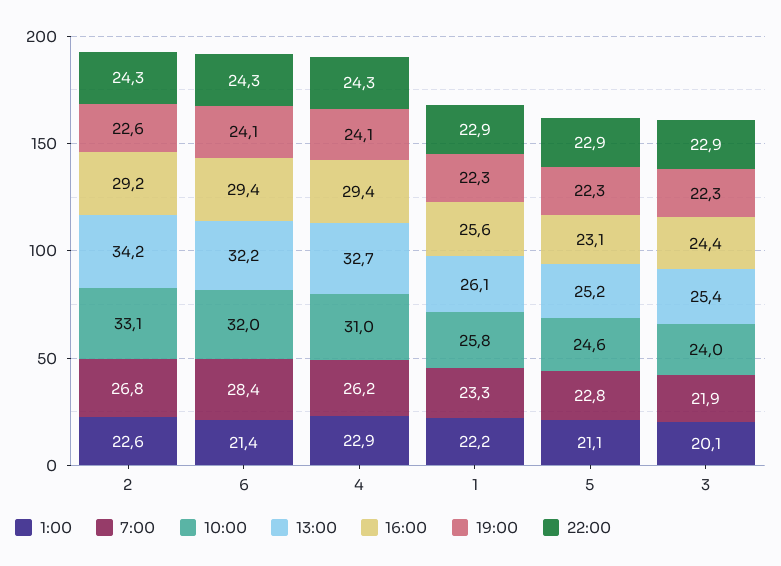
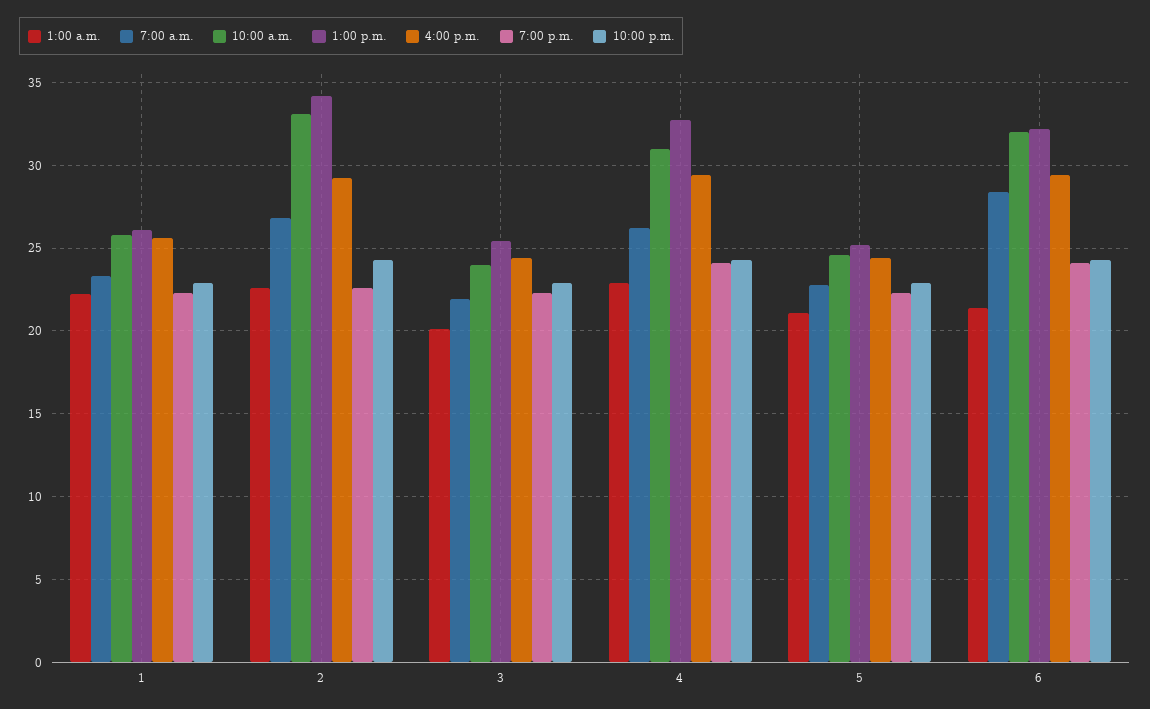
16:00, 5: 23.1 -> 24.5

